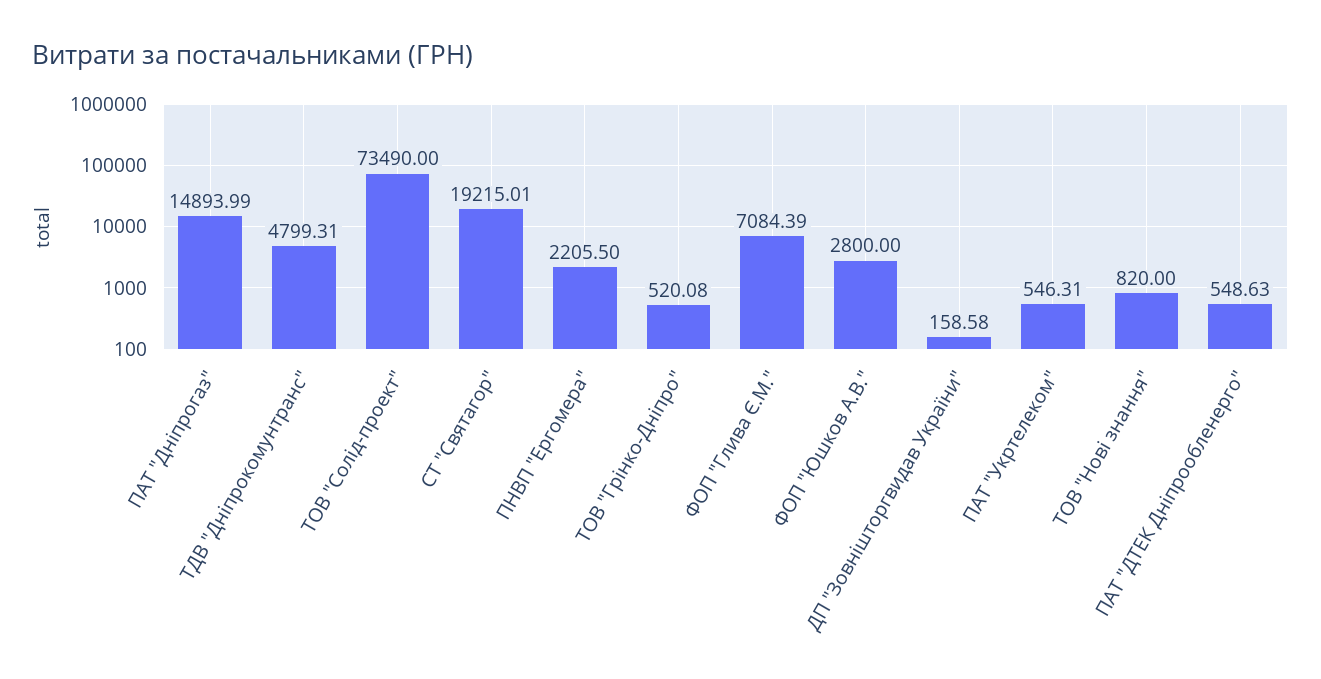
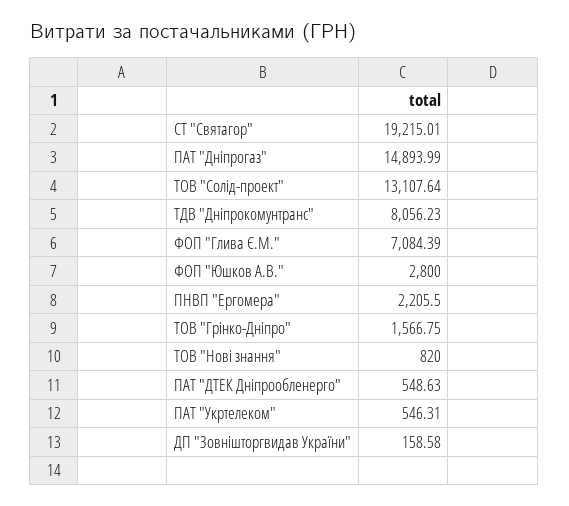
ТДВ "Дніпрокомунтранс": 4799.31 -> 8056.23
ТОВ "Солід-проект": 73490 -> 13107.64
ТОВ "Грінко-Дніпро": 520.08 -> 1566.75

